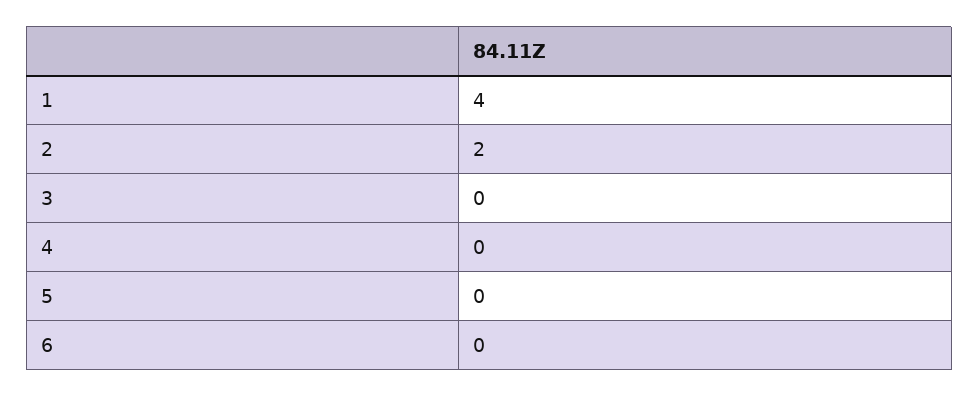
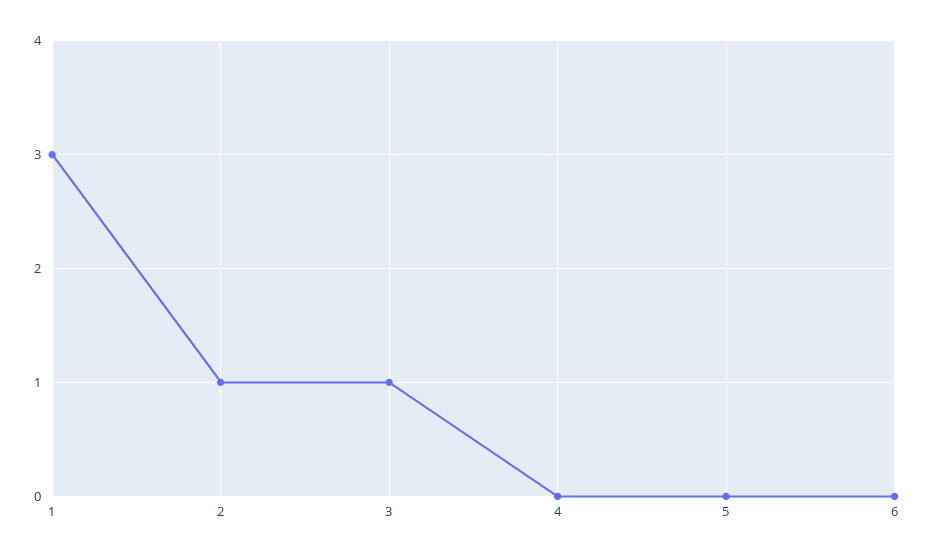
1: 4 -> 3
2: 2 -> 1
3: 0 -> 1

